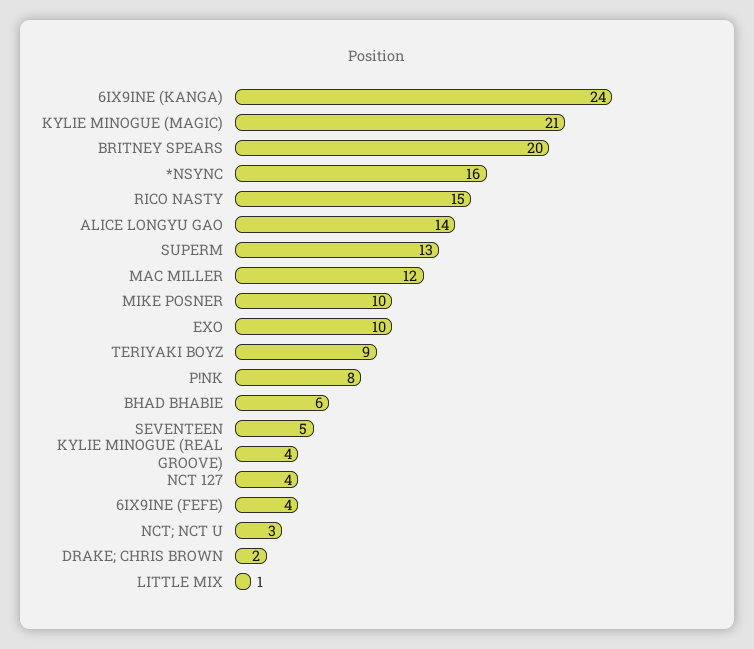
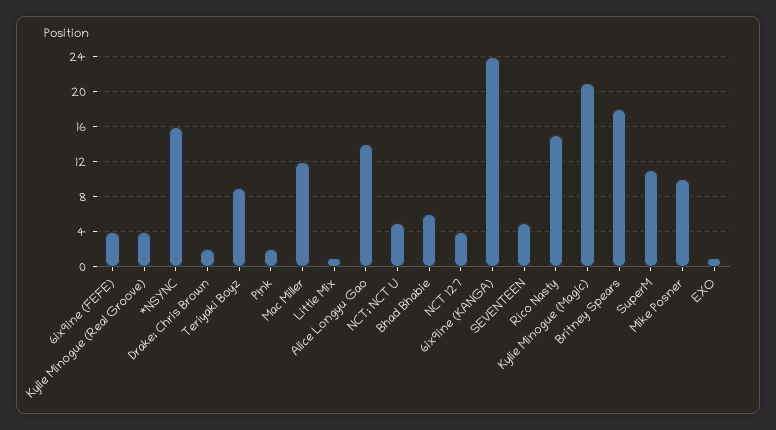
BRITNEY SPEARS: 20 -> 18
SUPERM: 13 -> 11
EXO: 10 -> 1
P!NK: 8 -> 2
NCT; NCT U: 3 -> 5

